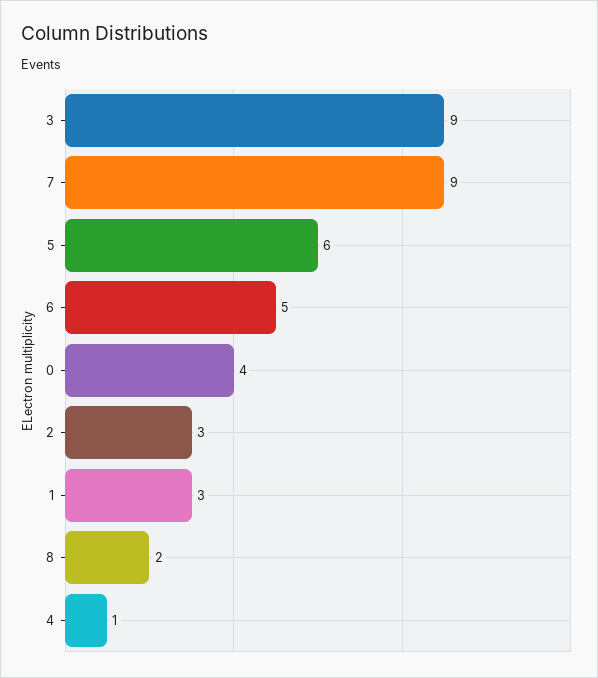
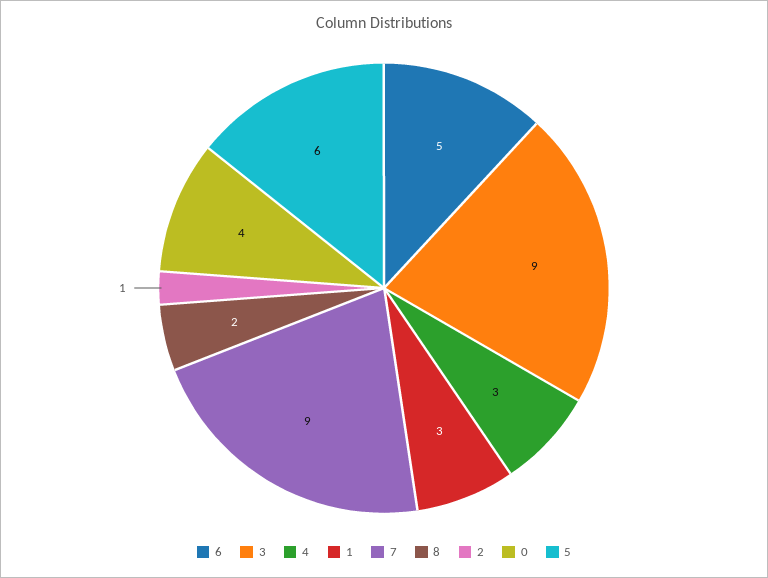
2: 3 -> 1
4: 1 -> 3

